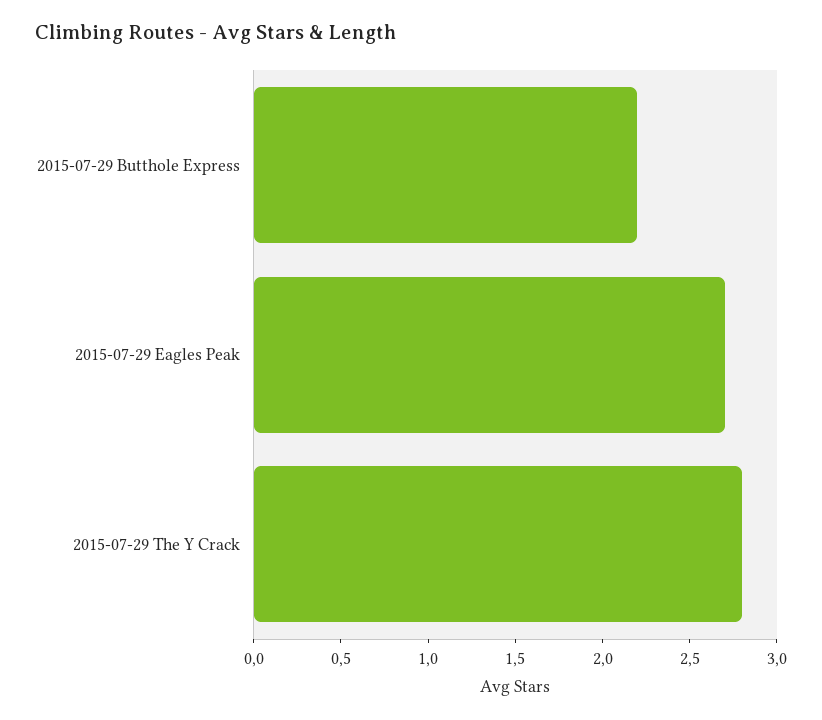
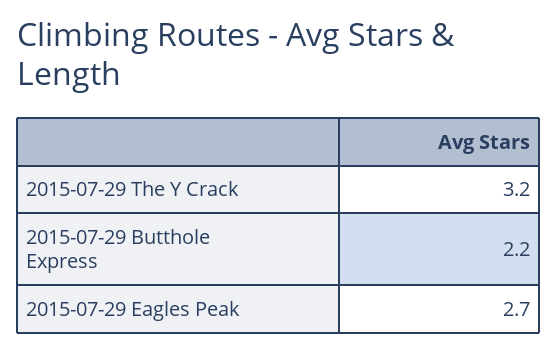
2015-07-29 The Y Crack: 2.8 -> 3.2

